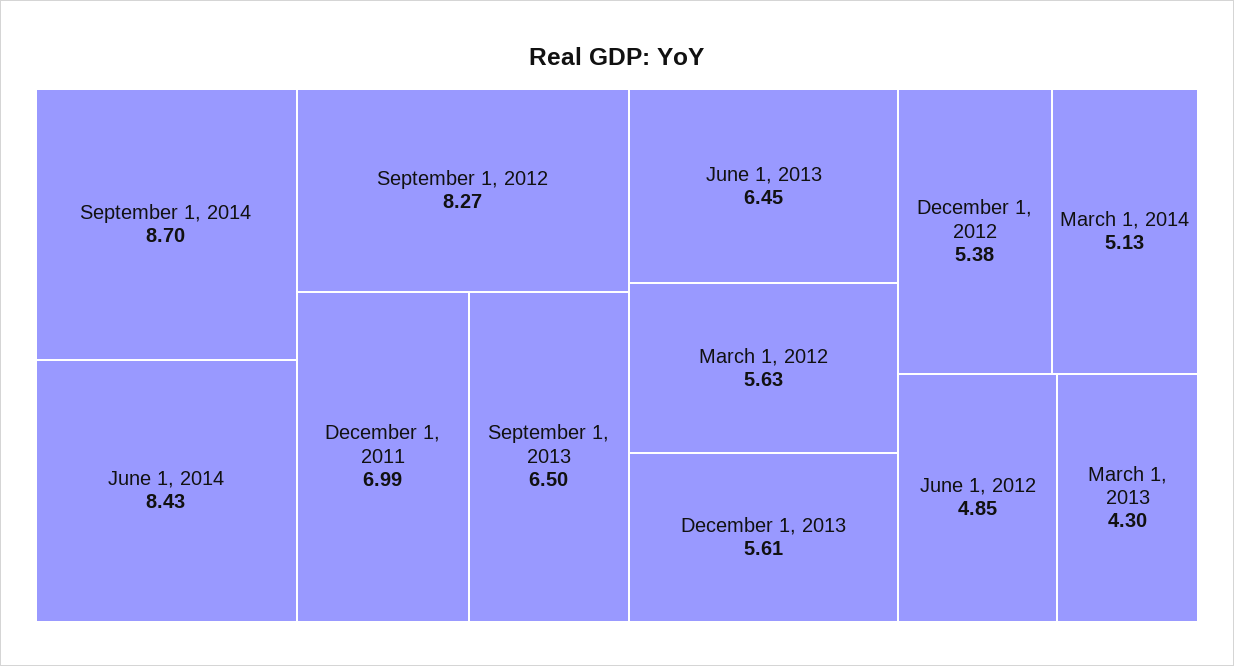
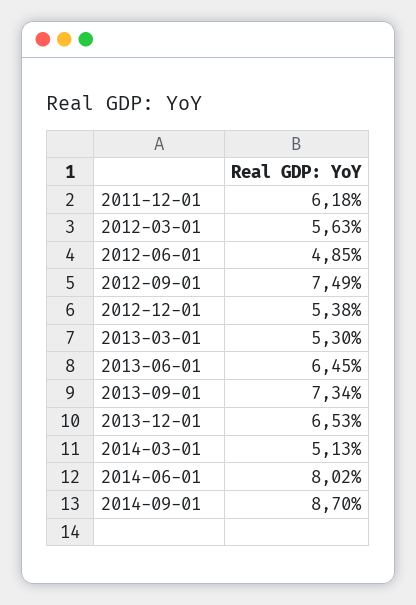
June 1, 2014: 8.43 -> 8.02
September 1, 2012: 8.27 -> 7.49
December 1, 2011: 6.99 -> 6.18
September 1, 2013: 6.5 -> 7.34
December 1, 2013: 5.61 -> 6.53
March 1, 2013: 4.3 -> 5.3

